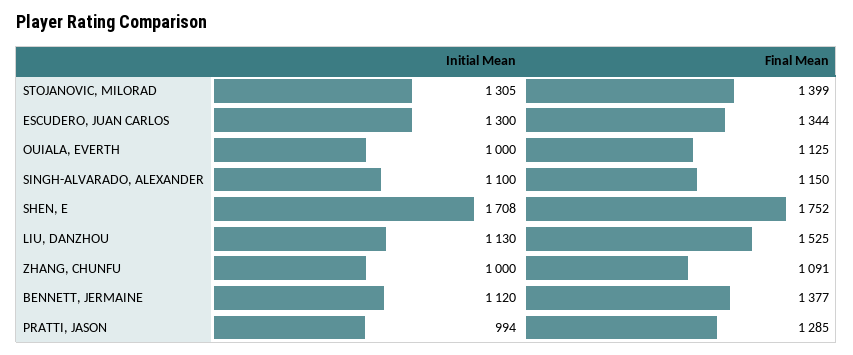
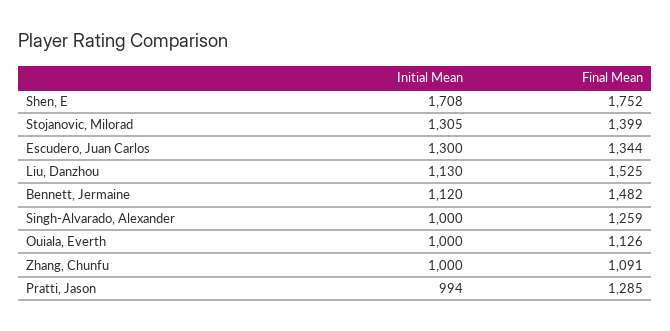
Final Mean, OUIALA, EVERTH: 1125 -> 1126
Initial Mean, SINGH-ALVARADO, ALEXANDER: 1100 -> 1000
Final Mean, SINGH-ALVARADO, ALEXANDER: 1150 -> 1259
Final Mean, BENNETT, JERMAINE: 1377 -> 1482

